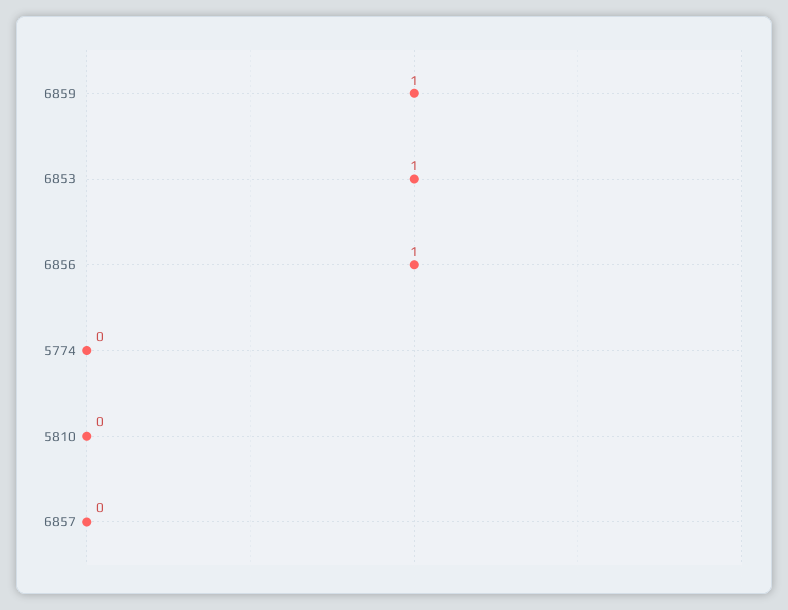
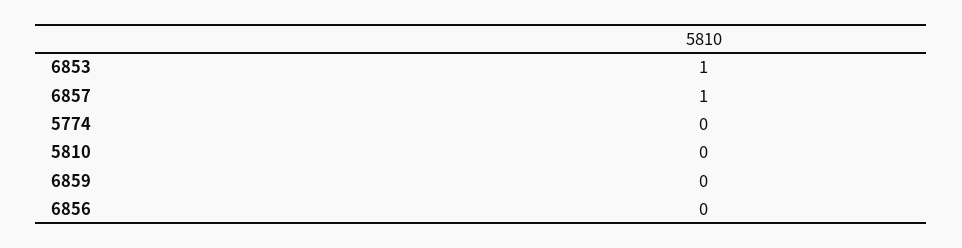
6859: 1 -> 0
6856: 1 -> 0
6857: 0 -> 1

